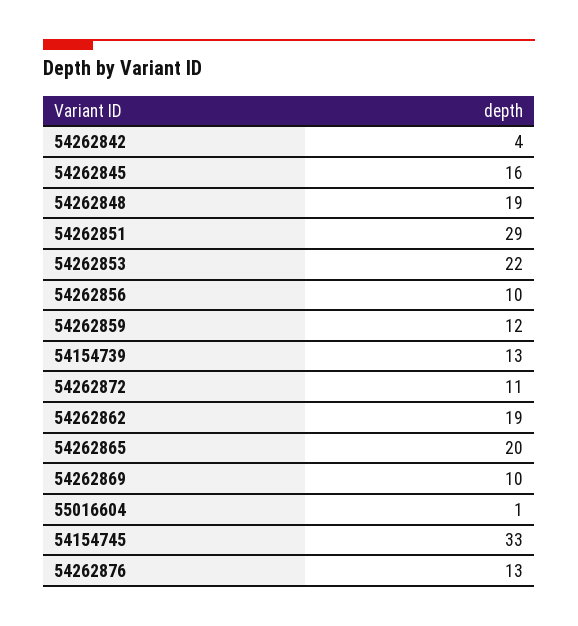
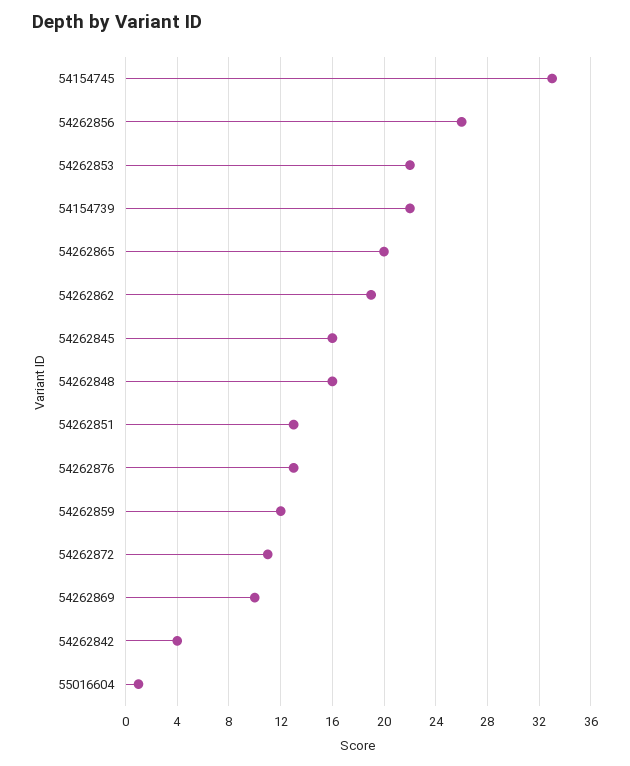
54262848: 19 -> 16
54262851: 29 -> 13
54262856: 10 -> 26
54154739: 13 -> 22

